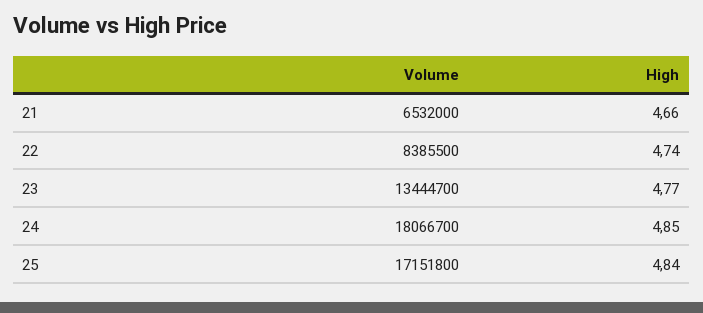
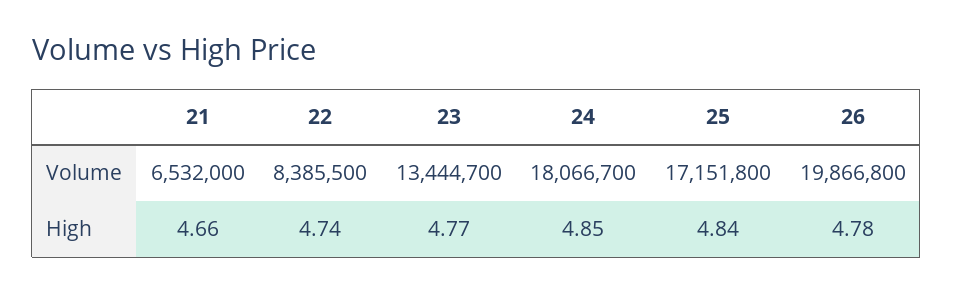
Volume, 26: none -> 19866800
High, 26: none -> 4.78

